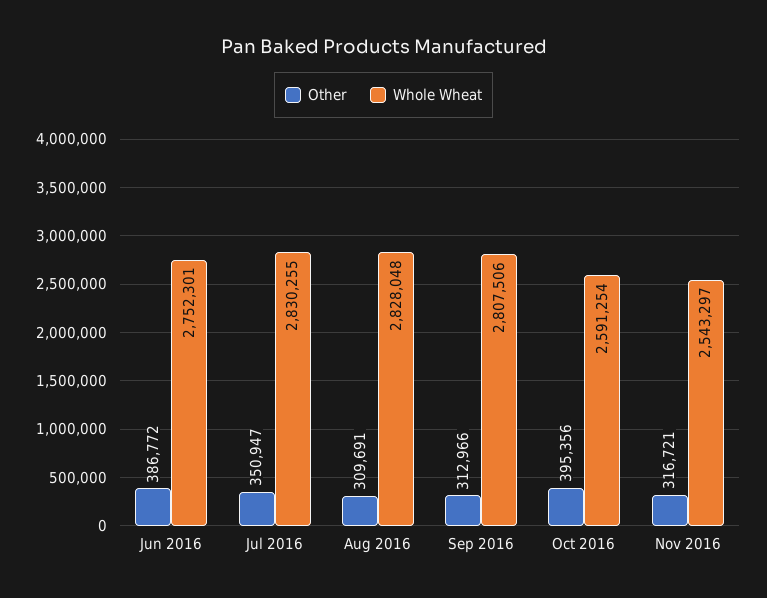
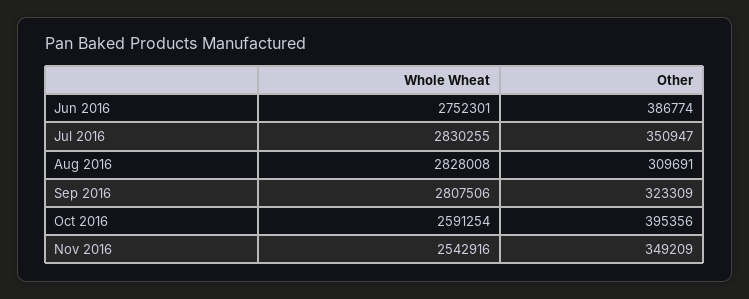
Other, Jun 2016: 386772 -> 386774
Whole Wheat, Aug 2016: 2828048 -> 2828008
Other, Sep 2016: 312966 -> 323309
Other, Nov 2016: 316721 -> 349209
Whole Wheat, Nov 2016: 2543297 -> 2542916

